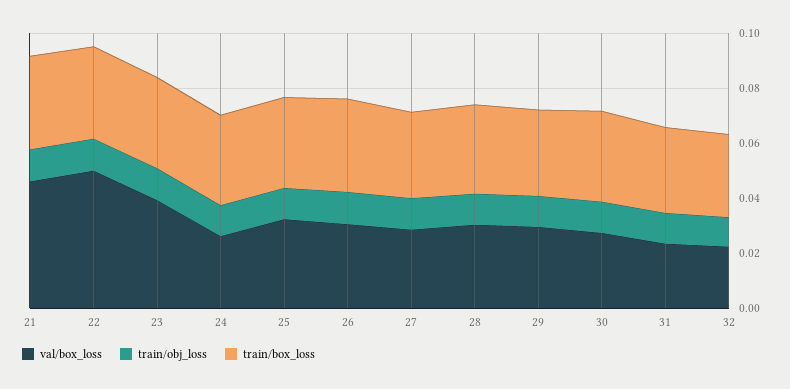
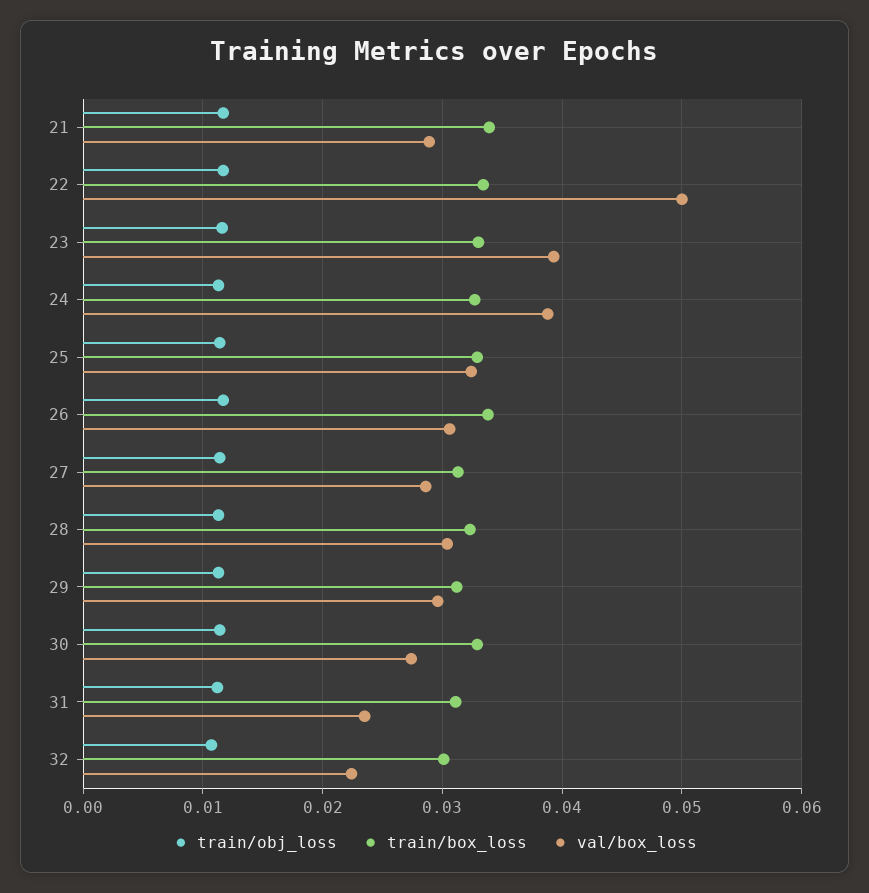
val/box_loss, 21: 0.045 -> 0.029
val/box_loss, 24: 0.025 -> 0.039

